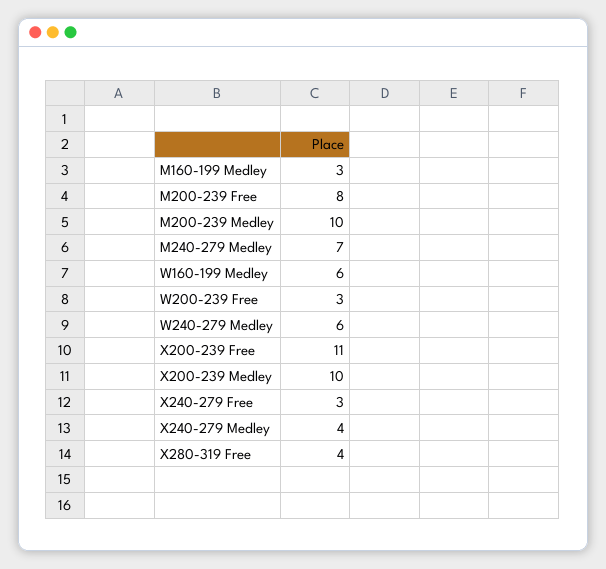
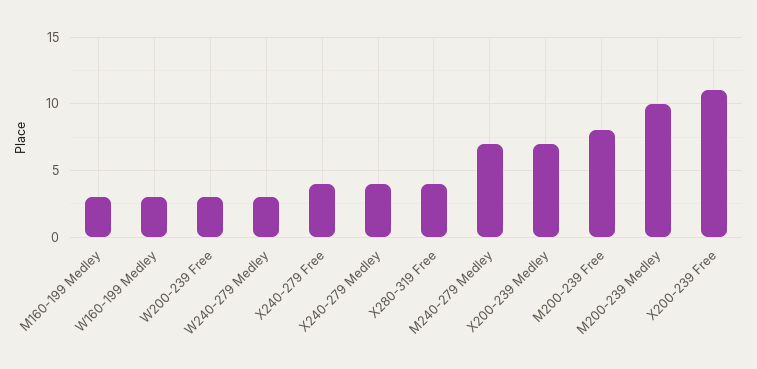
W160-199 Medley: 6 -> 3
W240-279 Medley: 6 -> 3
X200-239 Medley: 10 -> 7
X240-279 Free: 3 -> 4

